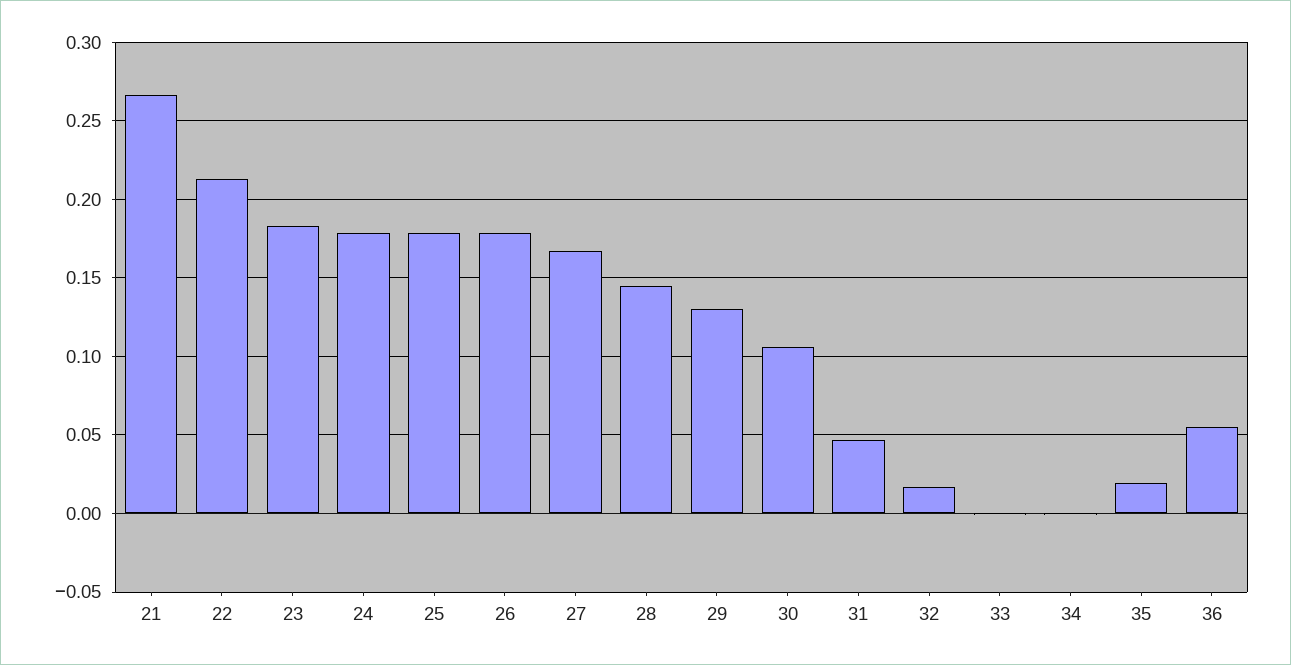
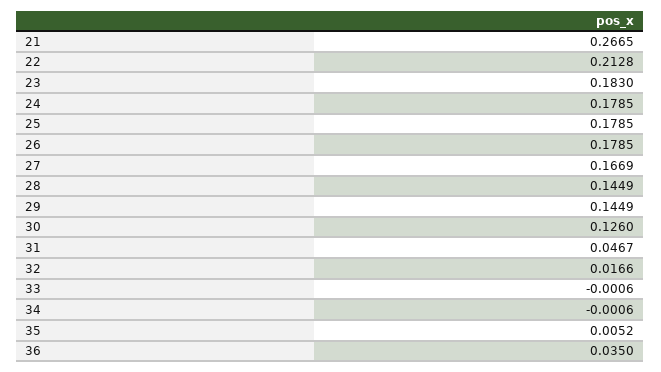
29: 0.13 -> 0.1449
30: 0.105 -> 0.126
35: 0.02 -> 0.0052
36: 0.055 -> 0.035

